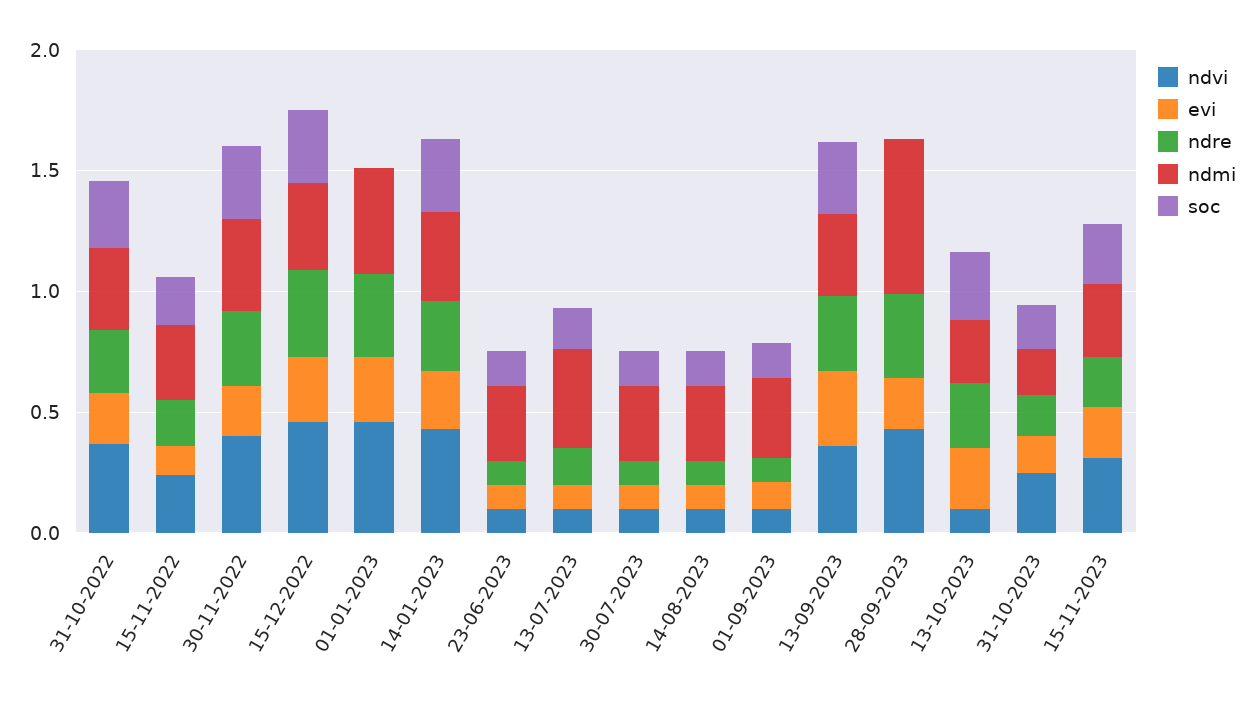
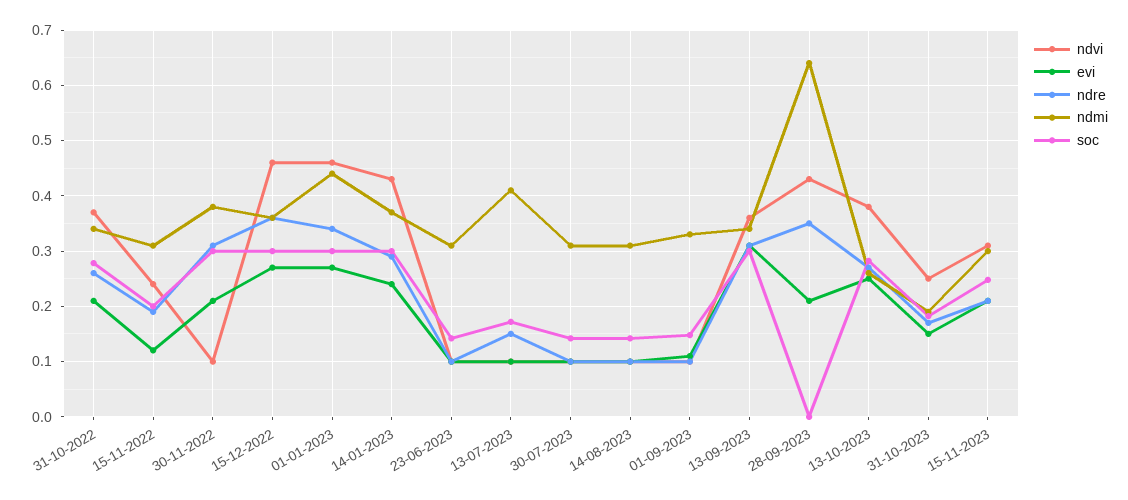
ndvi, 30-11-2022: 0.4 -> 0.1
soc, 01-01-2023: 0 -> 0.3
ndvi, 13-10-2023: 0.1 -> 0.38

